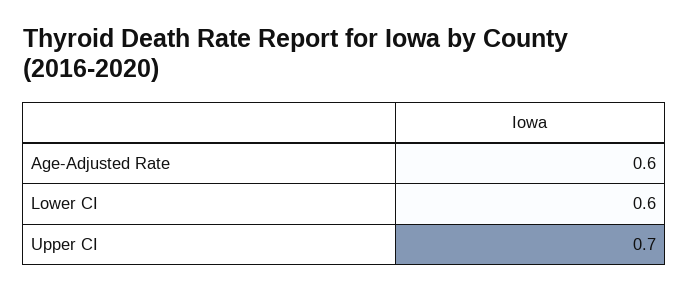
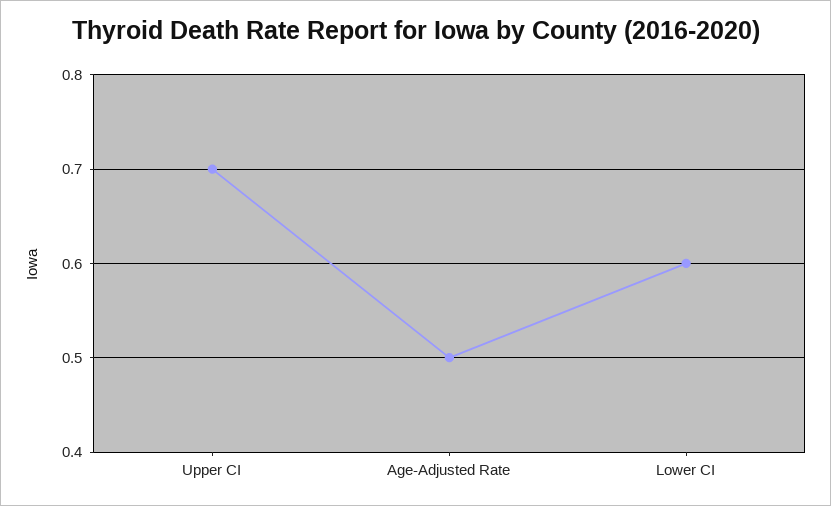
Age-Adjusted Rate: 0.6 -> 0.5

